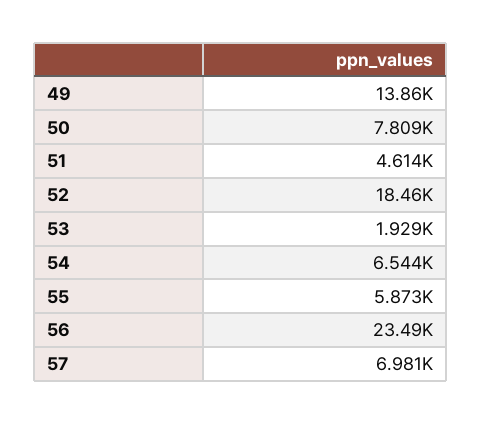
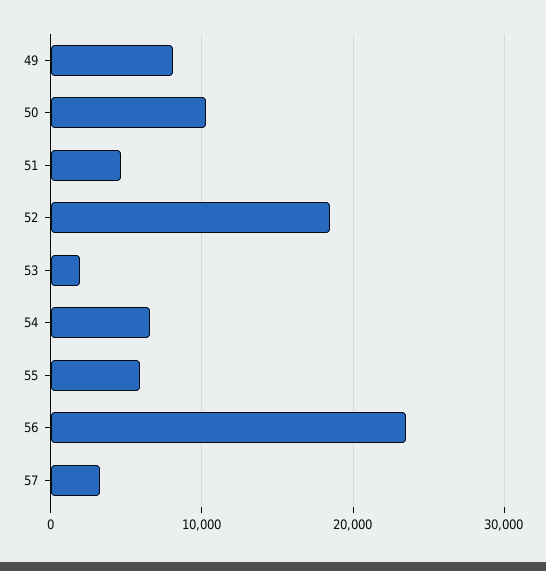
49: 13860 -> 8000
50: 7809 -> 10000
57: 6981 -> 3000

